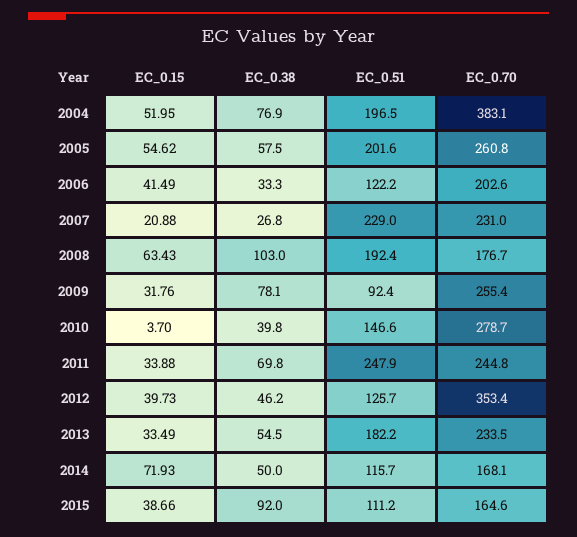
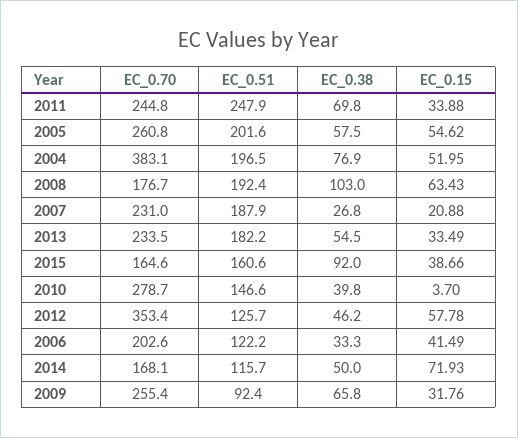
EC_0.51, 2007: 229 -> 187.9
EC_0.38, 2009: 78.1 -> 65.8
EC_0.15, 2012: 39.73 -> 57.78
EC_0.51, 2015: 111.2 -> 160.6

